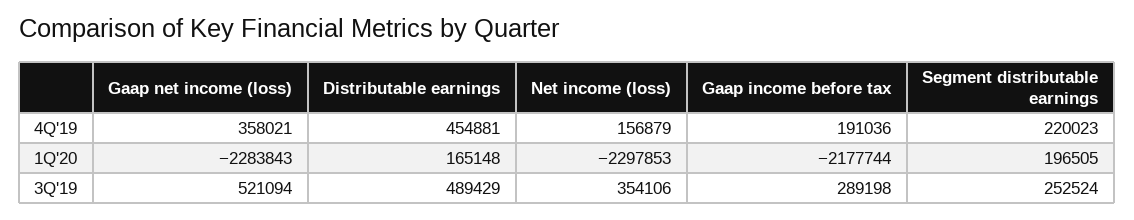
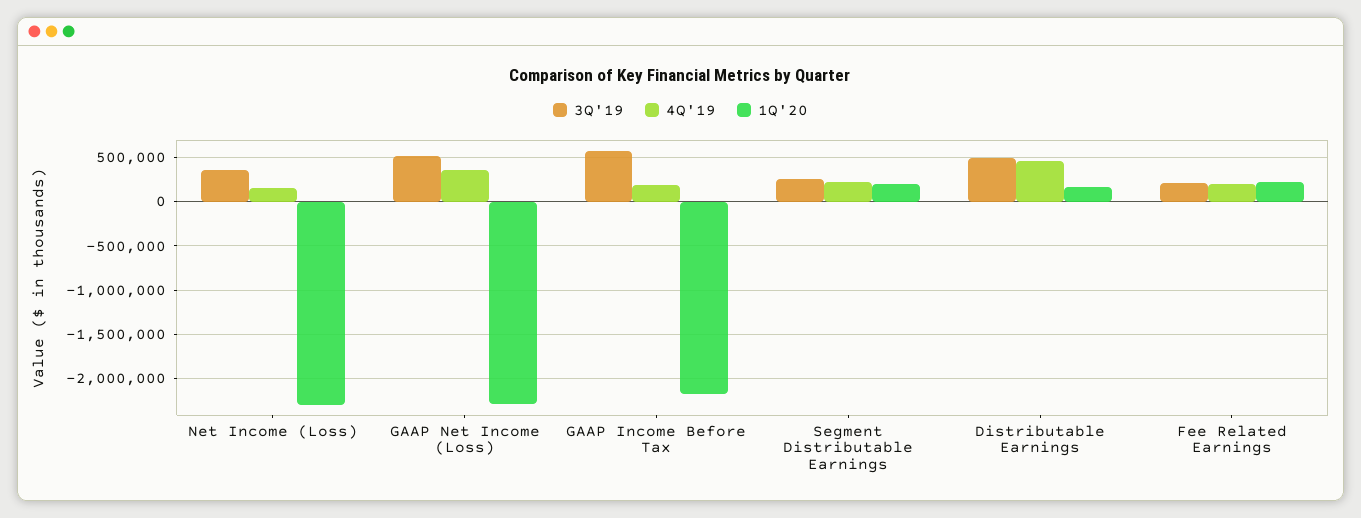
3Q'19, Gaap income before tax: 289198 -> 600000
3Q'19, Fee Related Earnings: none -> 200000
4Q'19, Fee Related Earnings: none -> 200000
1Q'20, Fee Related Earnings: none -> 200000

